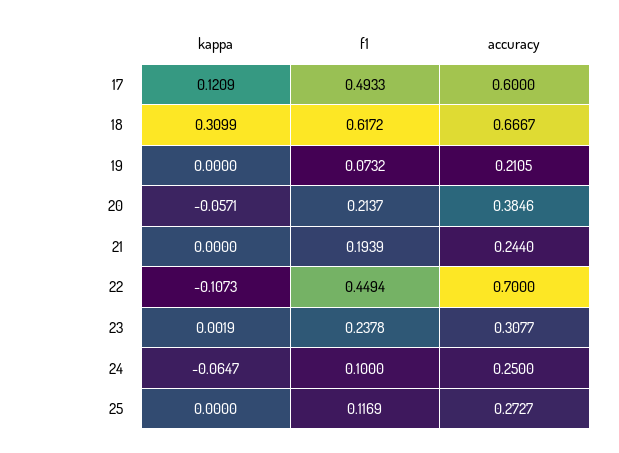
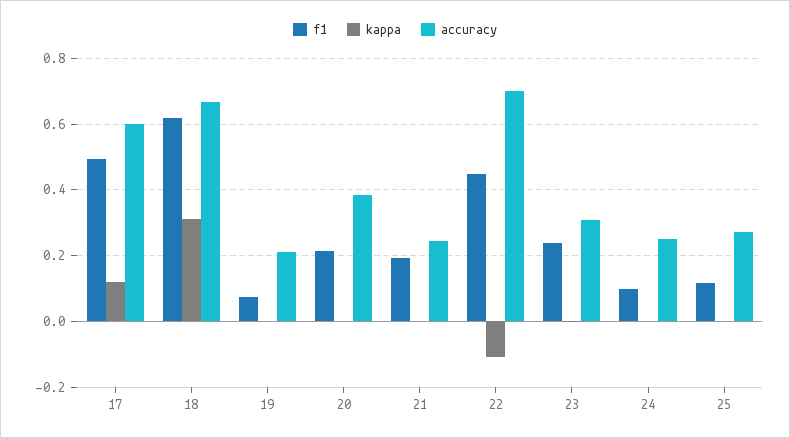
kappa, 20: -0.0571 -> 0
kappa, 24: -0.0647 -> 0

